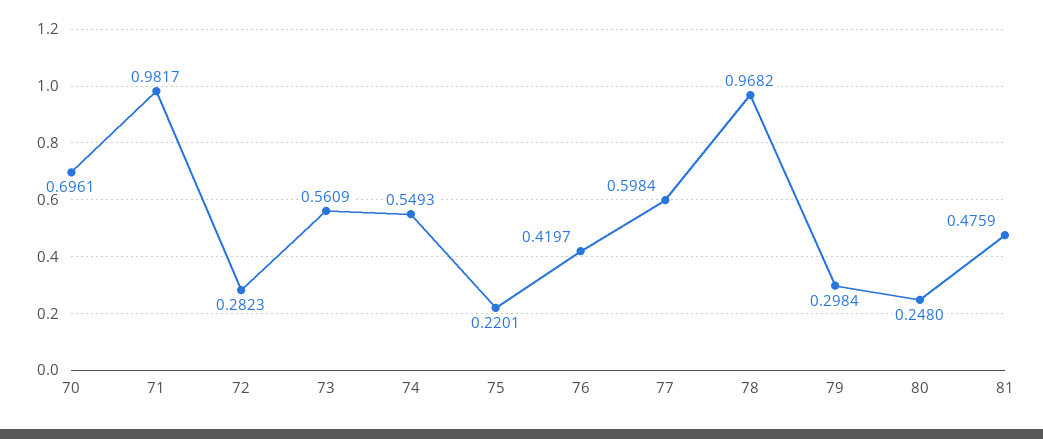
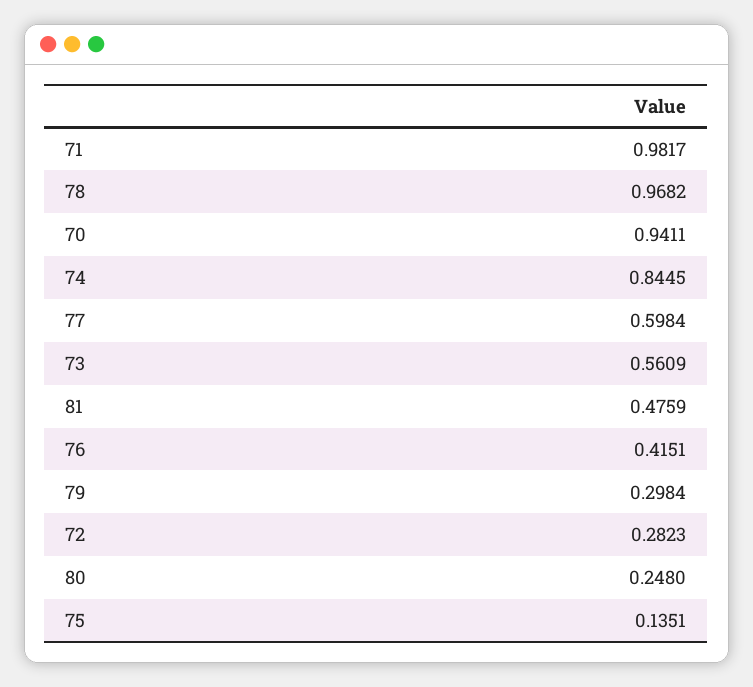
70: 0.6961 -> 0.9411
74: 0.5493 -> 0.8445
75: 0.2201 -> 0.1351
76: 0.4197 -> 0.4151

